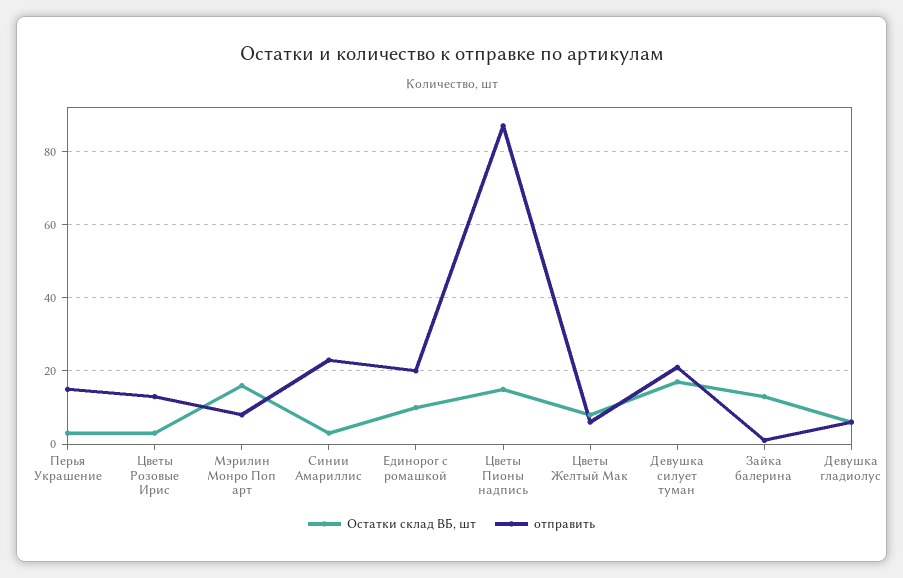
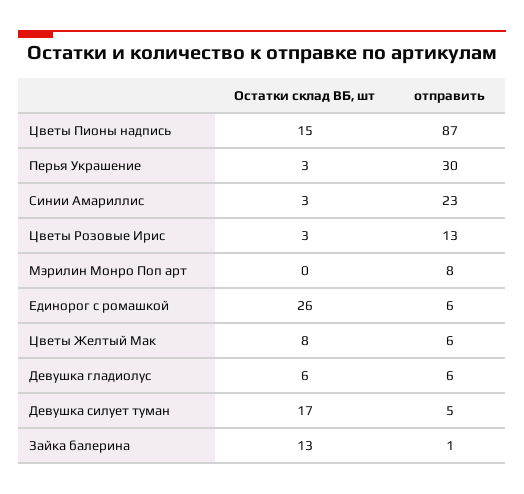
отправить, Перья Украшение: 15 -> 30
Остатки склад ВБ, шт, Мэрилин Монро Поп арт: 15 -> 0
Остатки склад ВБ, шт, Единорог с ромашкой: 10 -> 26
отправить, Единорог с ромашкой: 20 -> 6
отправить, Девушка силует туман: 20 -> 5

